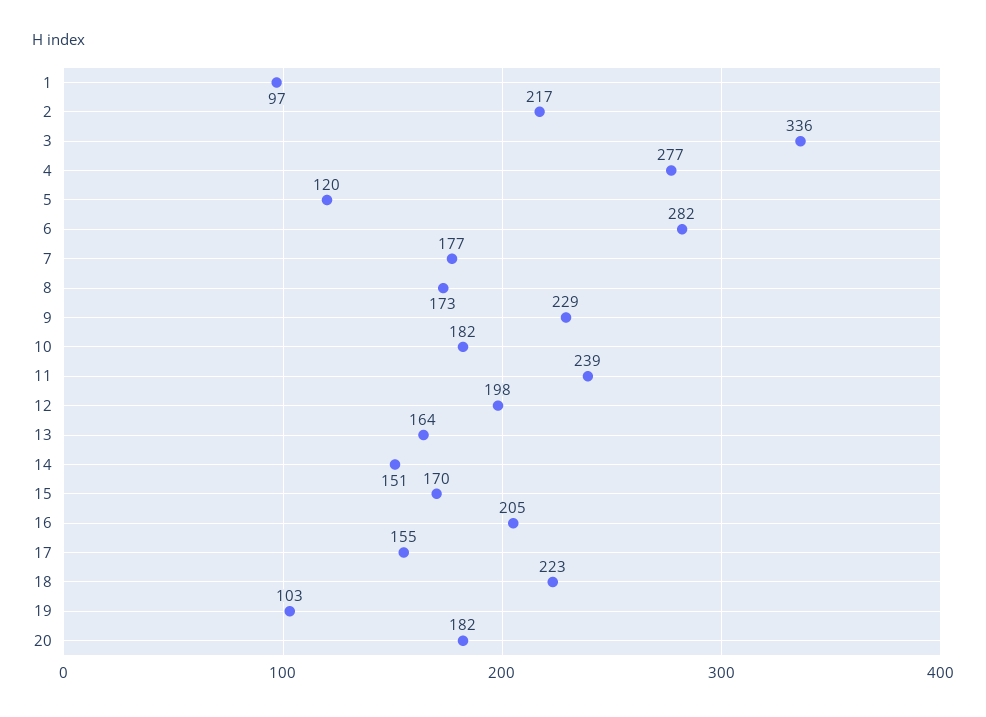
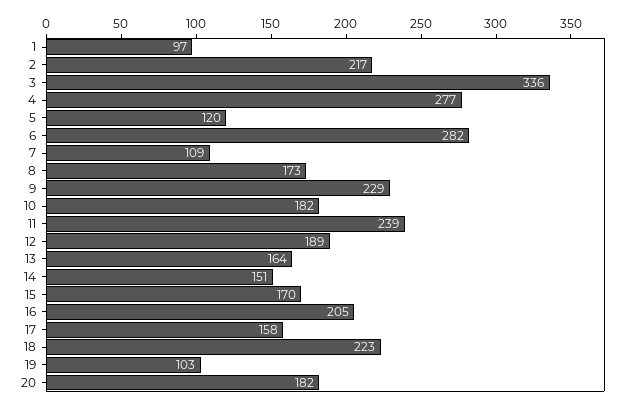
7: 177 -> 109
12: 198 -> 189
17: 155 -> 158

